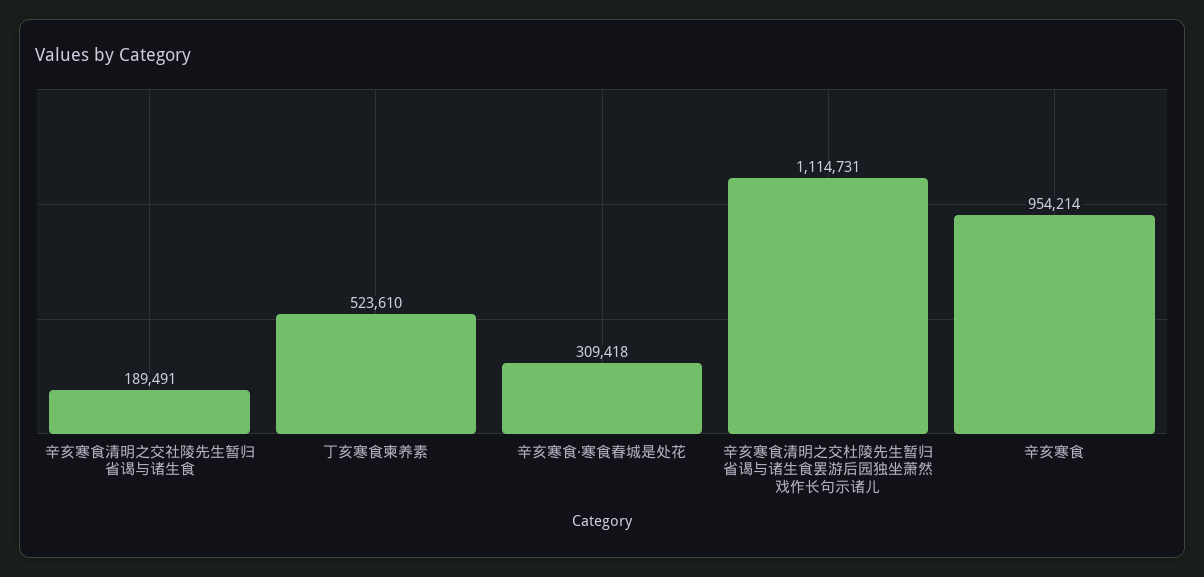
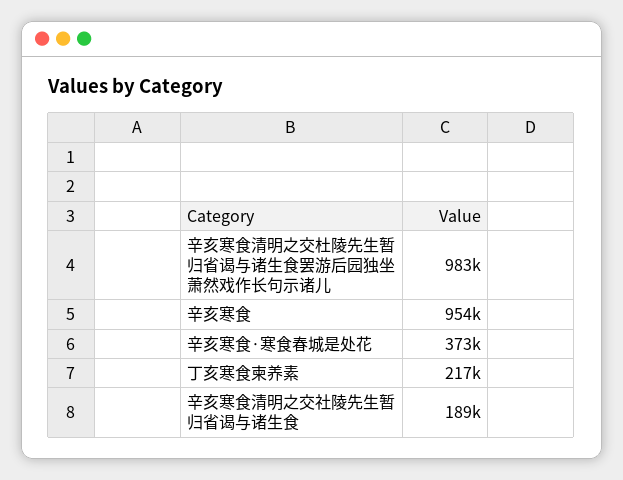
丁亥寒食柬养素: 523610 -> 217000
辛亥寒食·寒食春城是处花: 309418 -> 373000
辛亥寒食清明之交杜陵先生暂归省谒与诸生食罢游后园独坐萧然戏作长句示诸儿: 1114731 -> 983000

